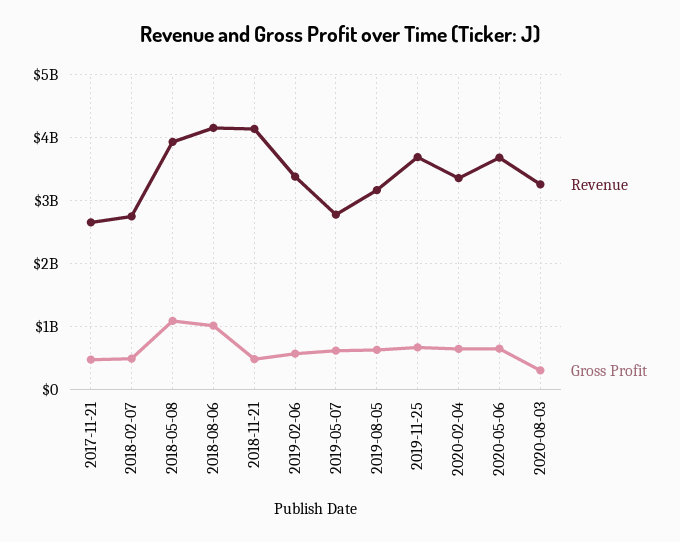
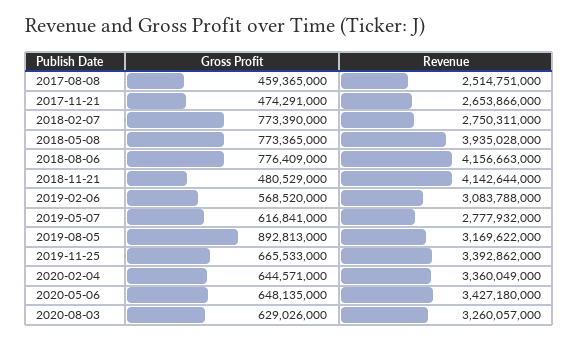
Gross Profit, 2018-02-07: 500000000 -> 773390000
Gross Profit, 2018-05-08: 1100000000 -> 773365000
Gross Profit, 2018-08-06: 1000000000 -> 776409000
Revenue, 2019-02-06: 3400000000 -> 3083788000
Gross Profit, 2019-08-05: 600000000 -> 892813000
Revenue, 2019-11-25: 3700000000 -> 3392862000
Revenue, 2020-05-06: 3700000000 -> 3427180000
Gross Profit, 2020-08-03: 300000000 -> 629026000
Gross Profit, 2017-08-08: none -> 459365000
Revenue, 2017-08-08: none -> 2514751000

